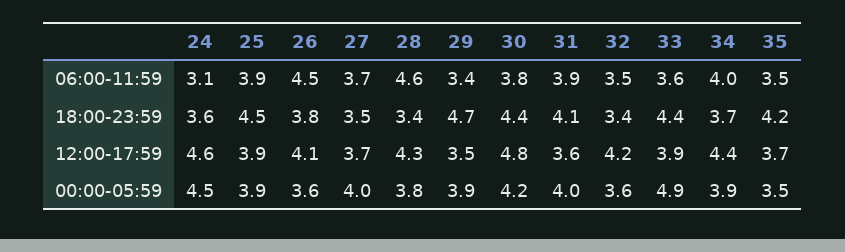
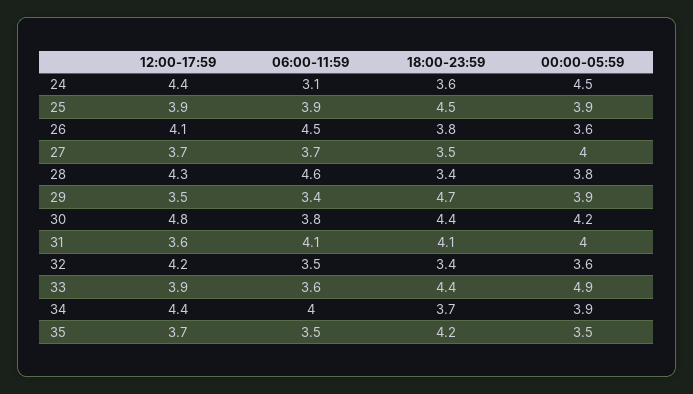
31, 06:00-11:59: 3.9 -> 4.1
24, 12:00-17:59: 4.6 -> 4.4

